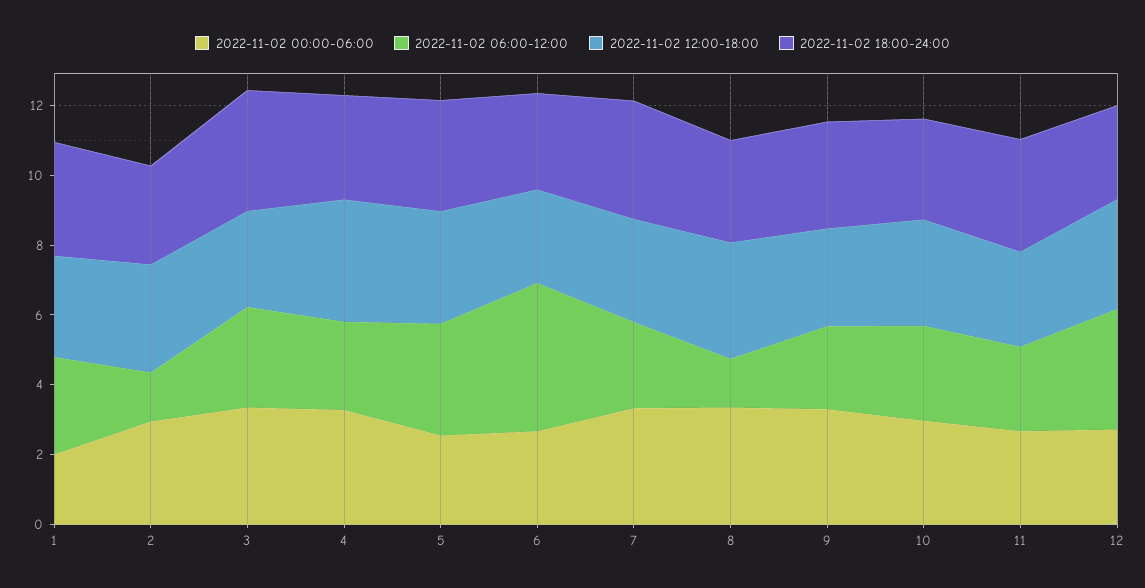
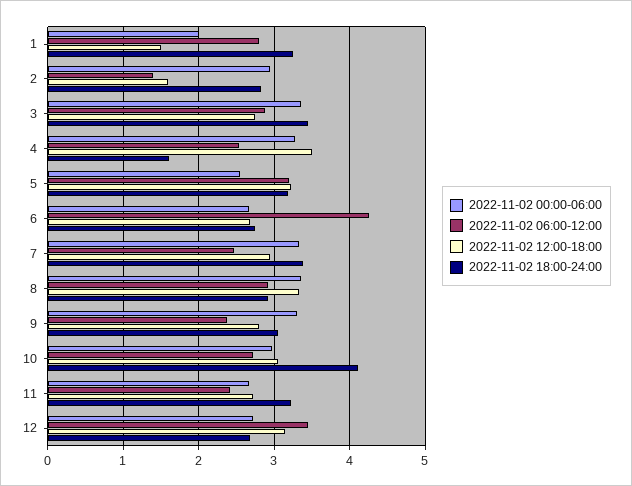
2022-11-02 12:00-18:00, 1: 3 -> 1.5
2022-11-02 12:00-18:00, 2: 3 -> 1.6
2022-11-02 18:00-24:00, 4: 3 -> 1.6
2022-11-02 06:00-12:00, 8: 1.5 -> 2.9
2022-11-02 18:00-24:00, 10: 3 -> 4.1

